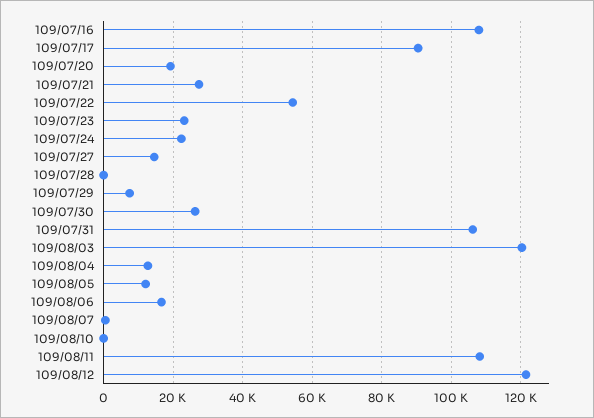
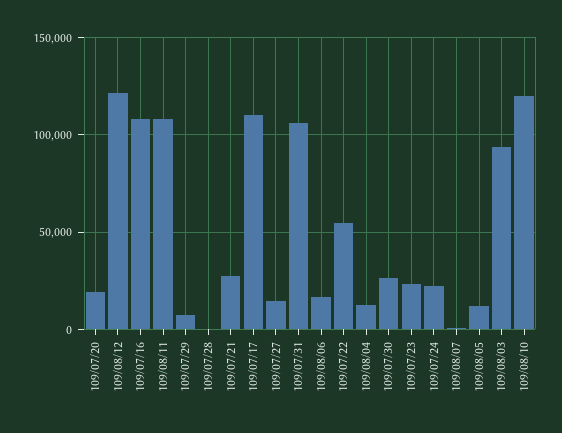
109/07/17: 90000 -> 110000
109/08/03: 120000 -> 95000
109/08/10: 0 -> 120000

